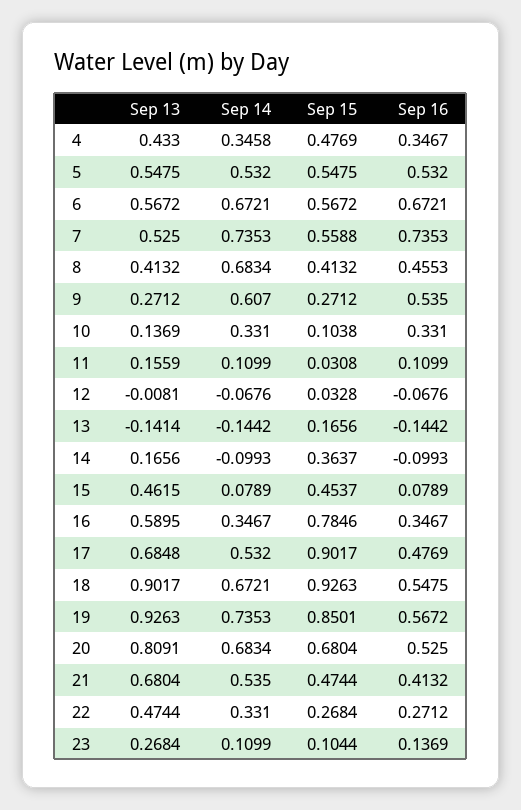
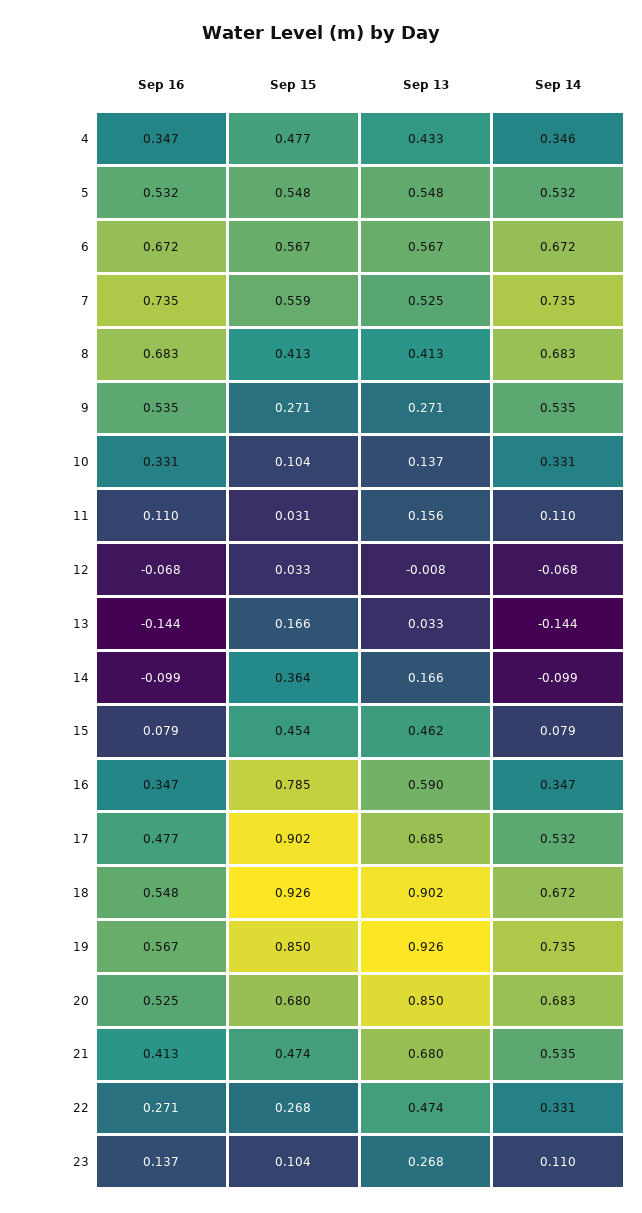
Sep 16, 8: 0.4553 -> 0.683
Sep 14, 9: 0.607 -> 0.535
Sep 13, 13: -0.1414 -> 0.033
Sep 13, 20: 0.8091 -> 0.85

